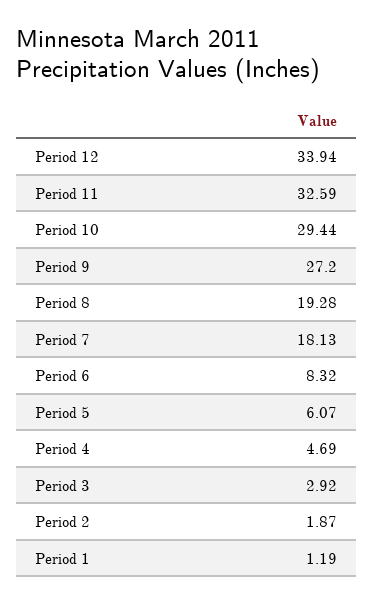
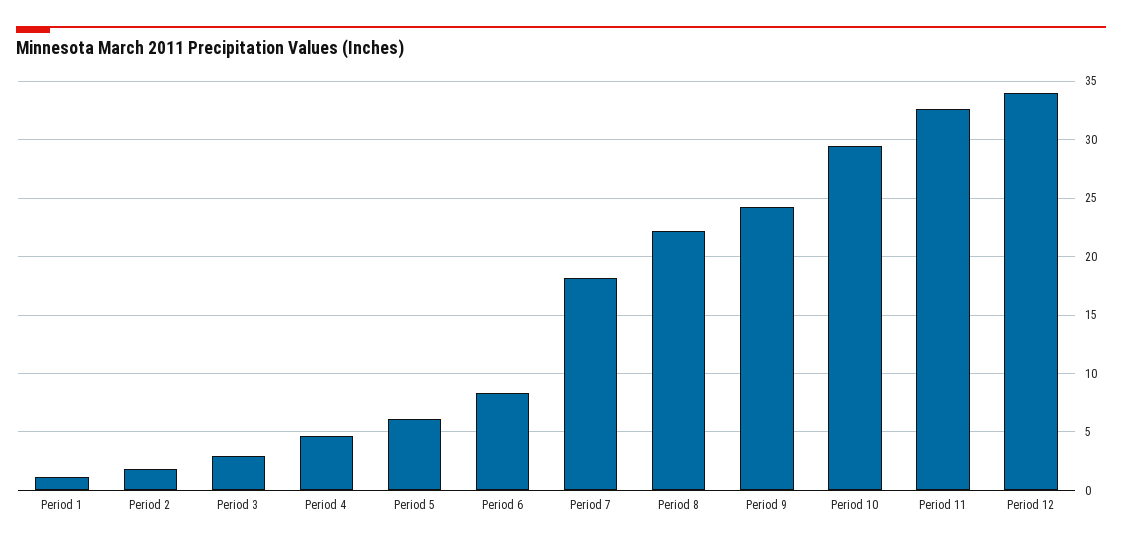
Period 9: 27.2 -> 24
Period 8: 19.28 -> 22

